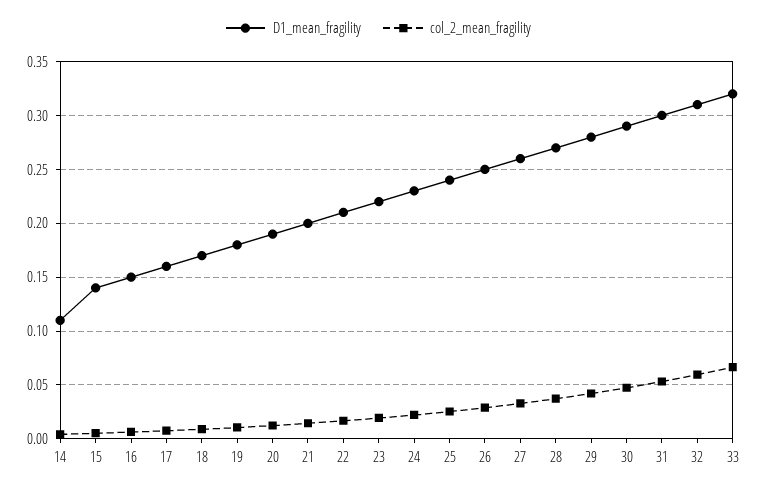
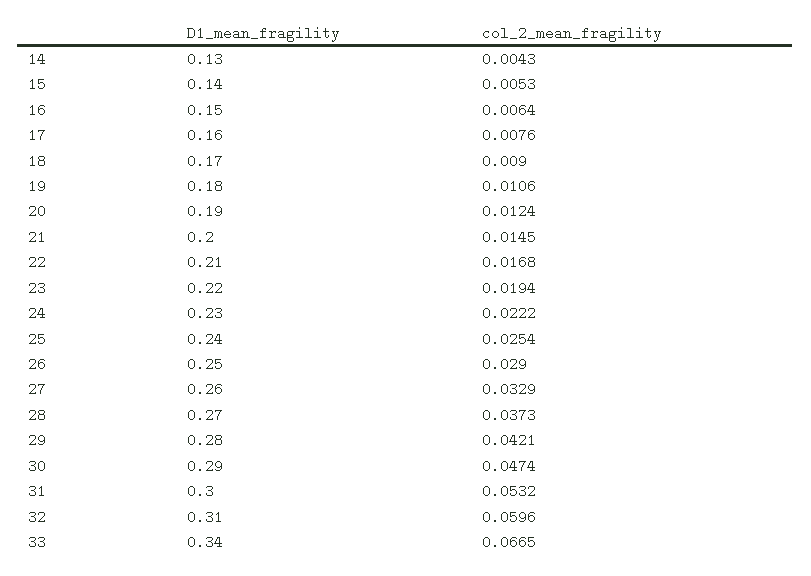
D1_mean_fragility, 14: 0.11 -> 0.13
D1_mean_fragility, 33: 0.32 -> 0.34

